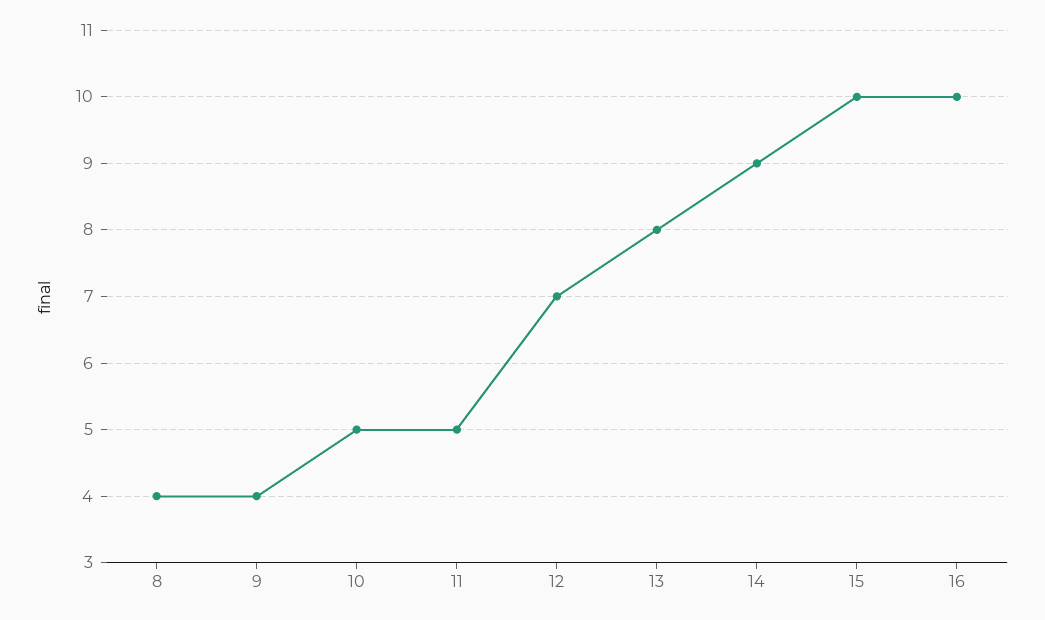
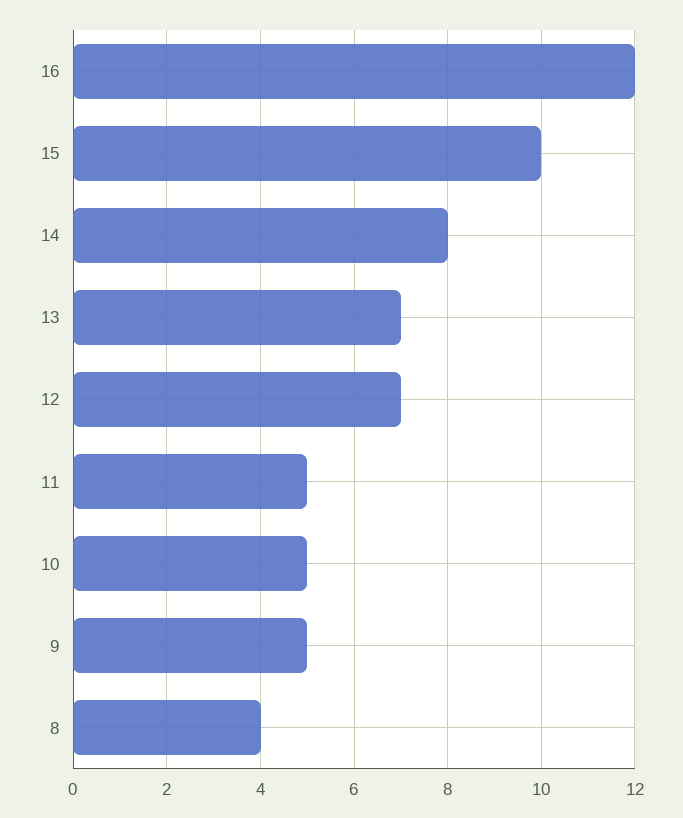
9: 4 -> 5
13: 8 -> 7
14: 9 -> 8
16: 10 -> 12

